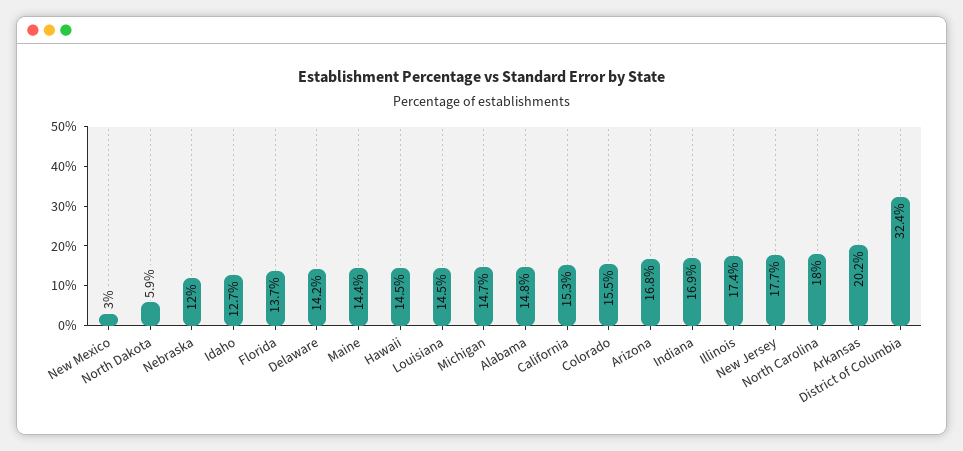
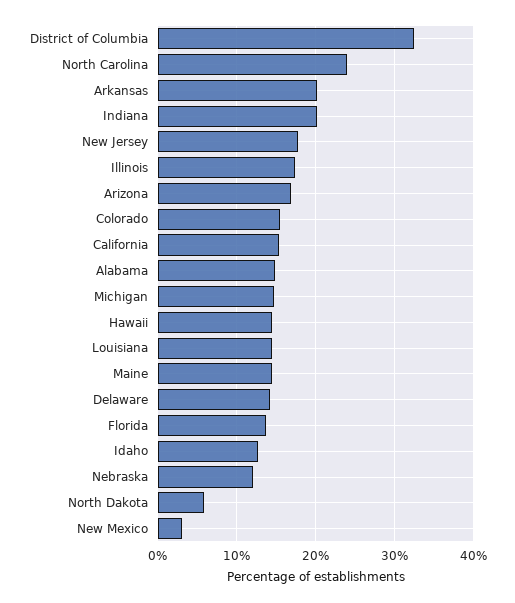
Indiana: 16.9 -> 20
North Carolina: 18 -> 24

